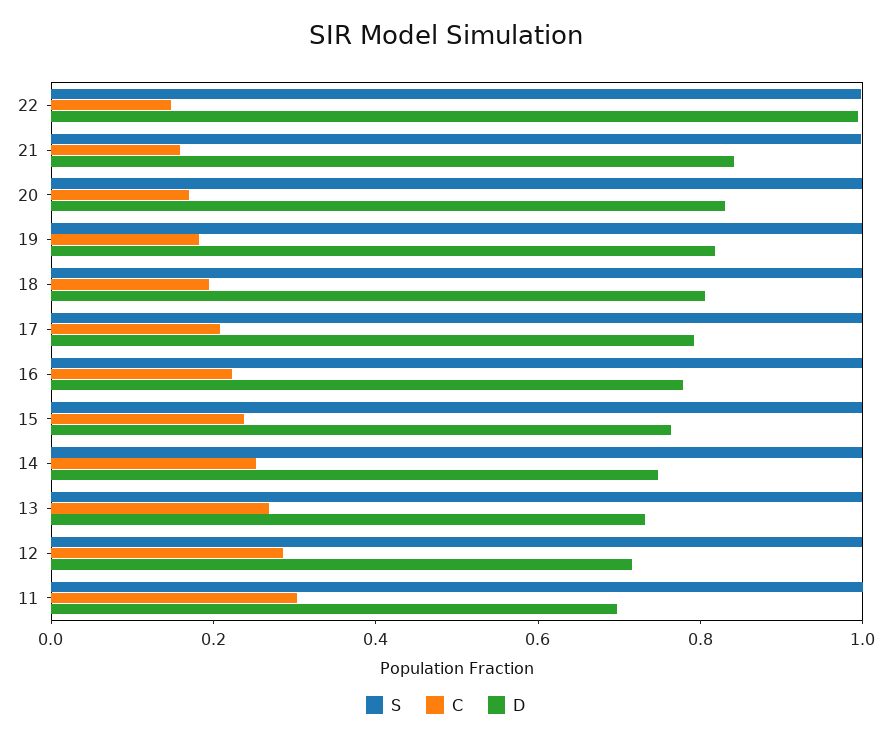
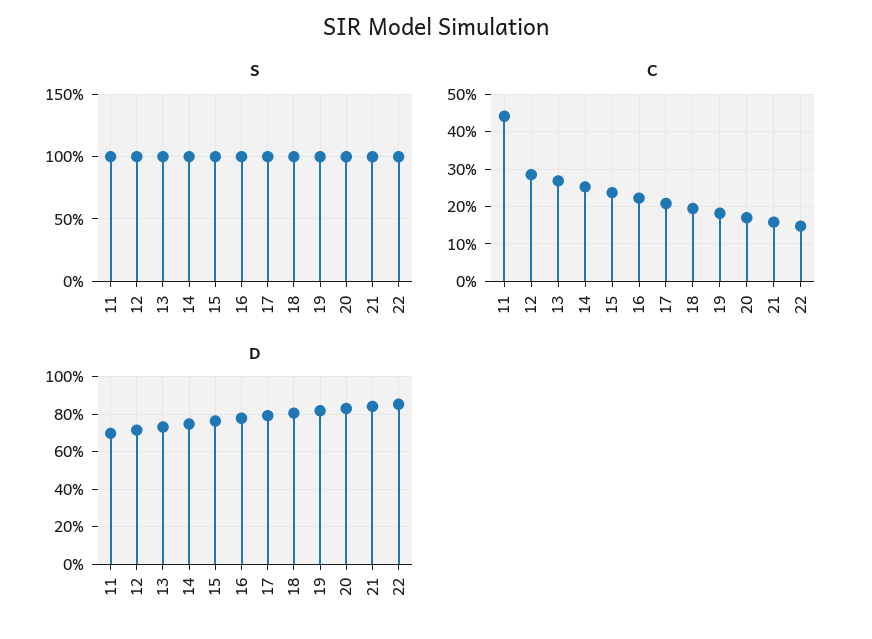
D, 22: 1 -> 0.85
C, 11: 0.3 -> 0.44

